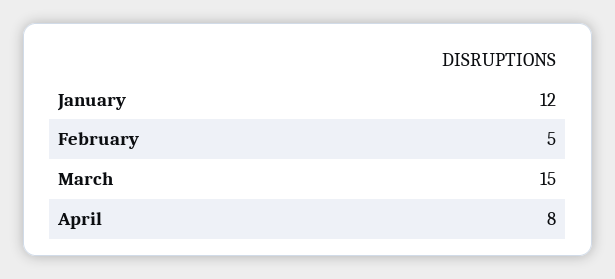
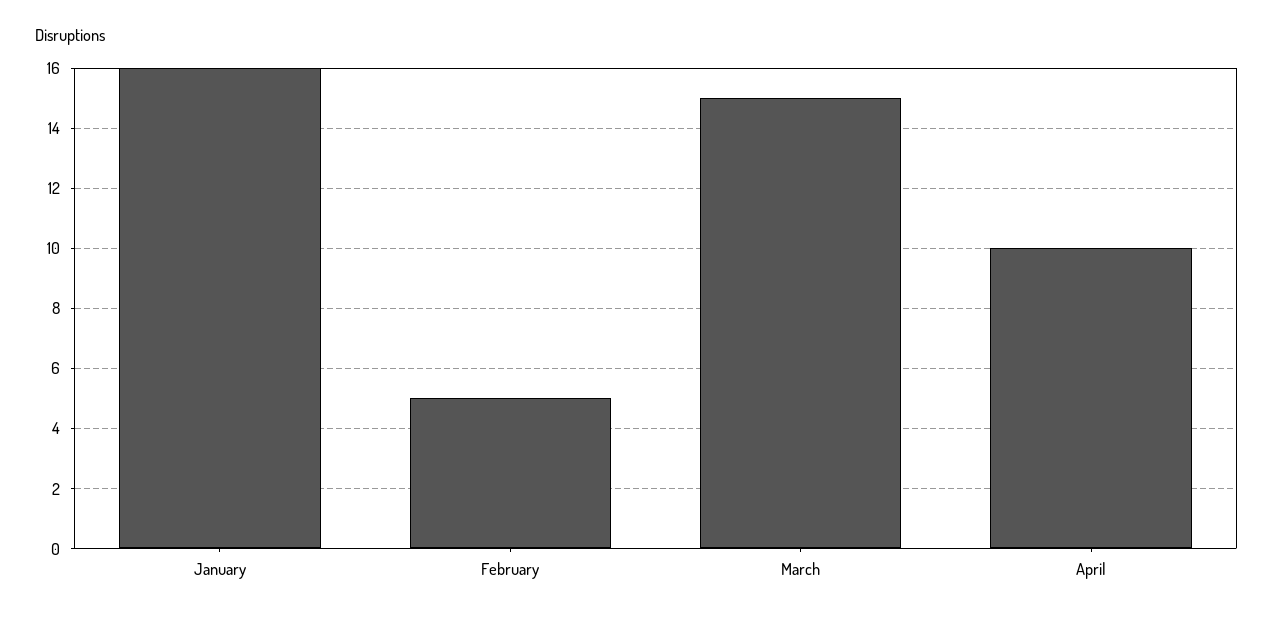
January: 12 -> 16
April: 8 -> 10

